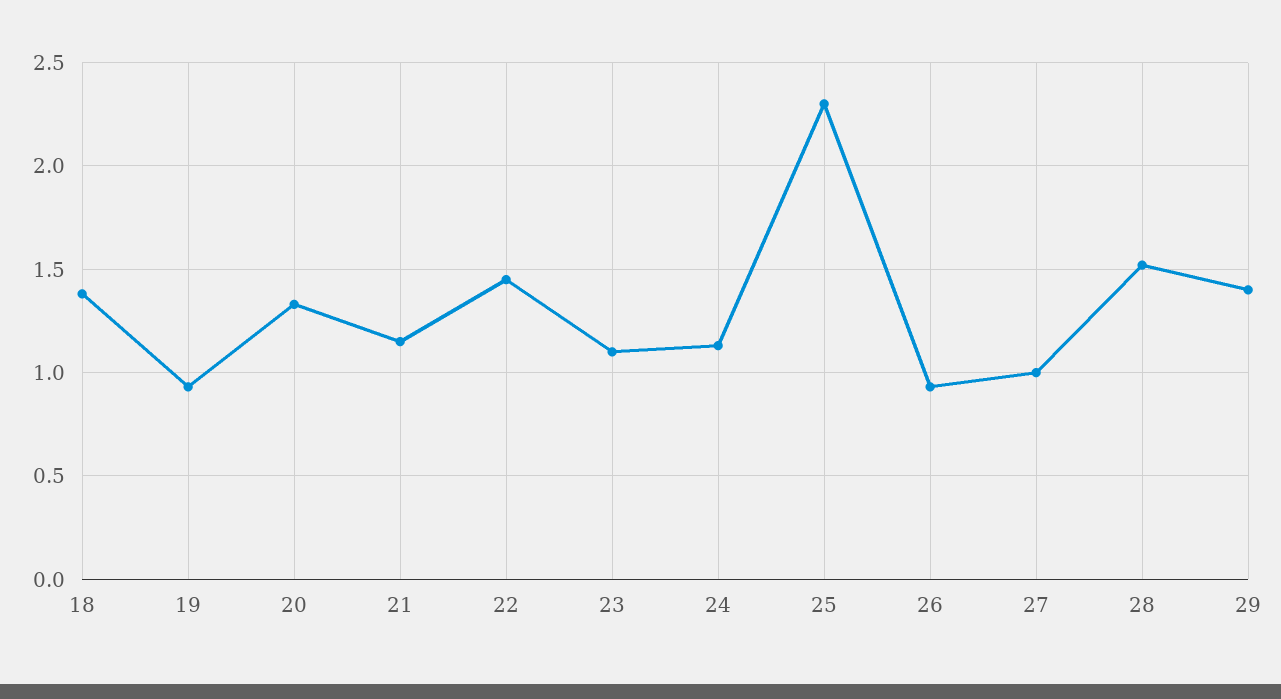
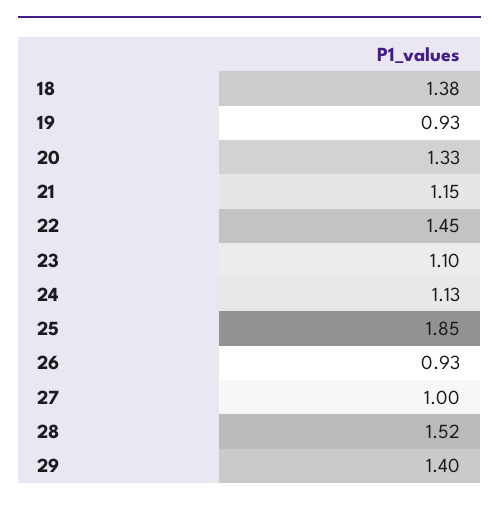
25: 2.3 -> 1.85

